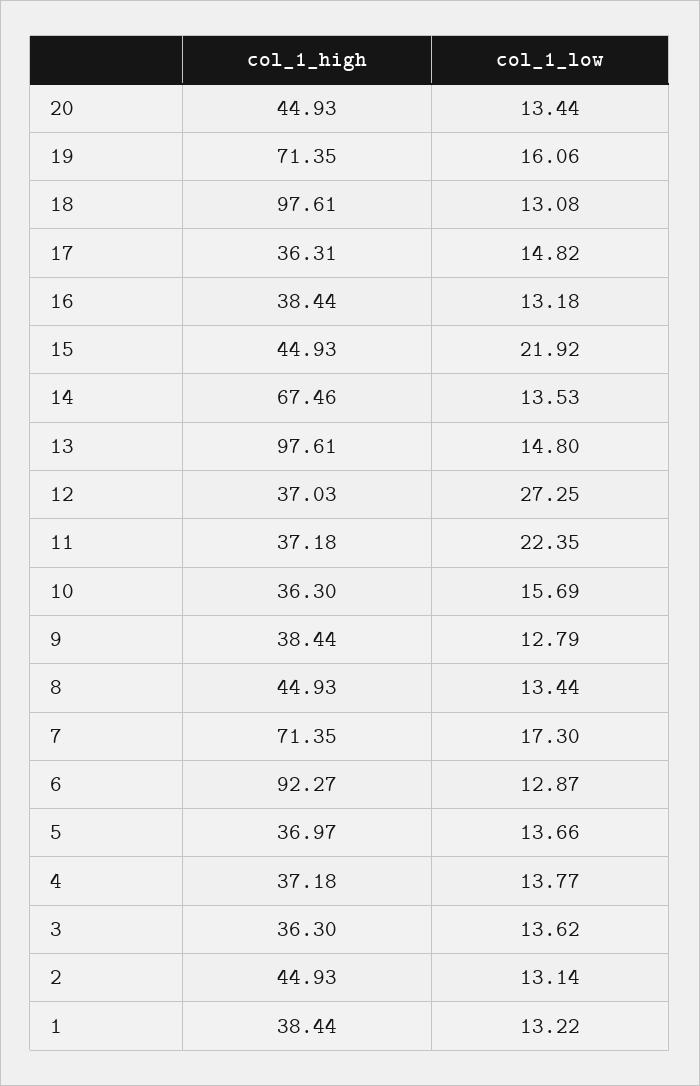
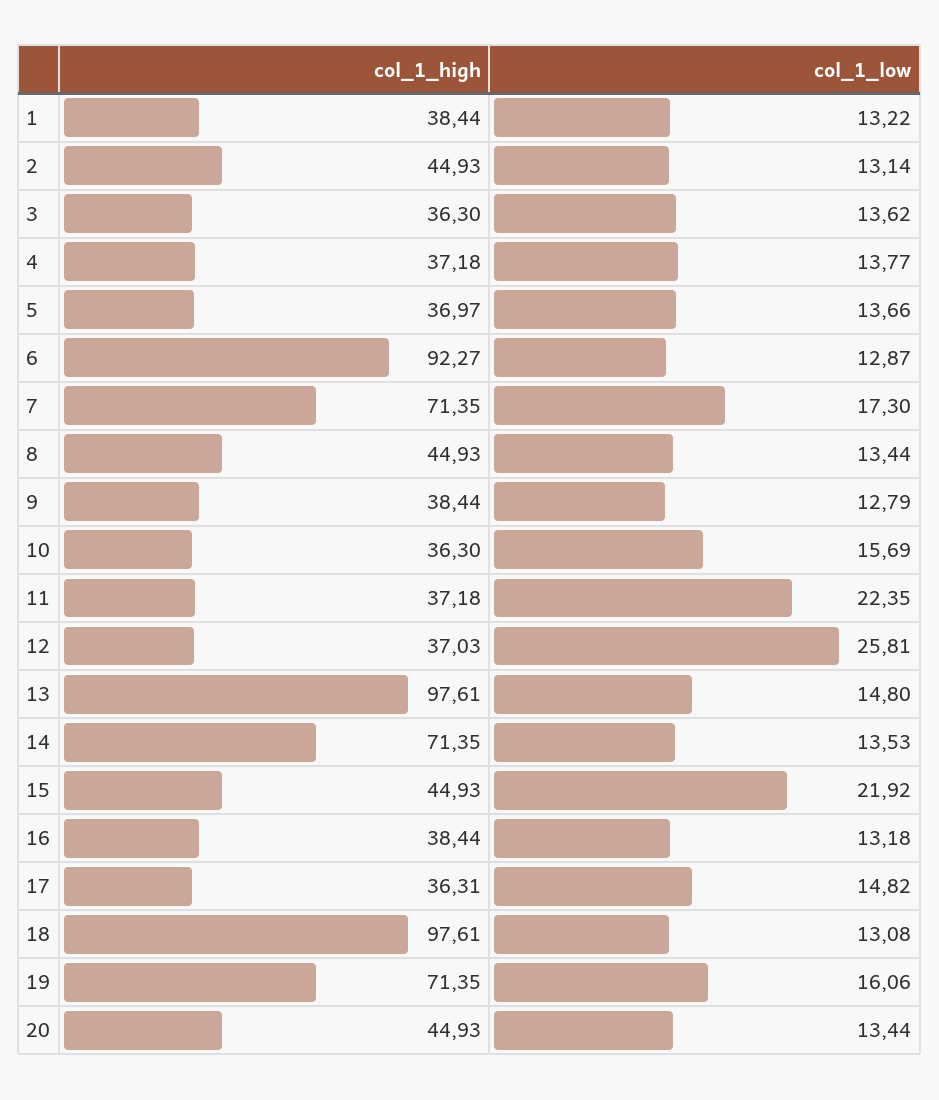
col_1_high, 14: 67.46 -> 71.35
col_1_low, 12: 27.25 -> 25.81

